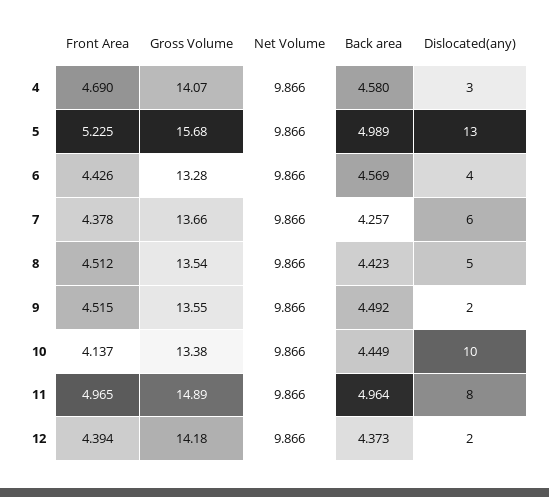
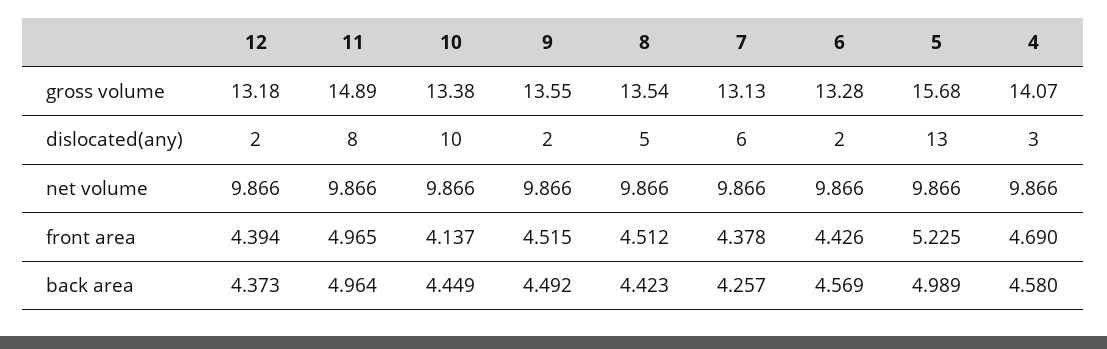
Dislocated(any), 6: 4 -> 2
Gross Volume, 7: 13.66 -> 13.13
Gross Volume, 12: 14.18 -> 13.18

